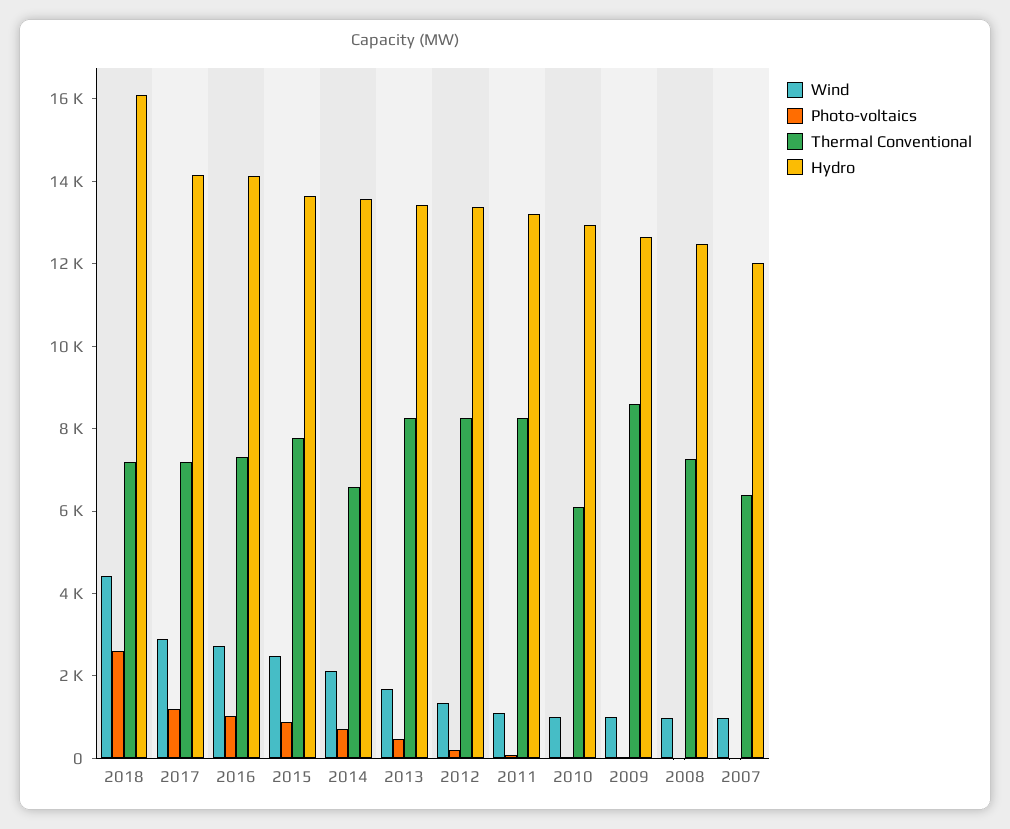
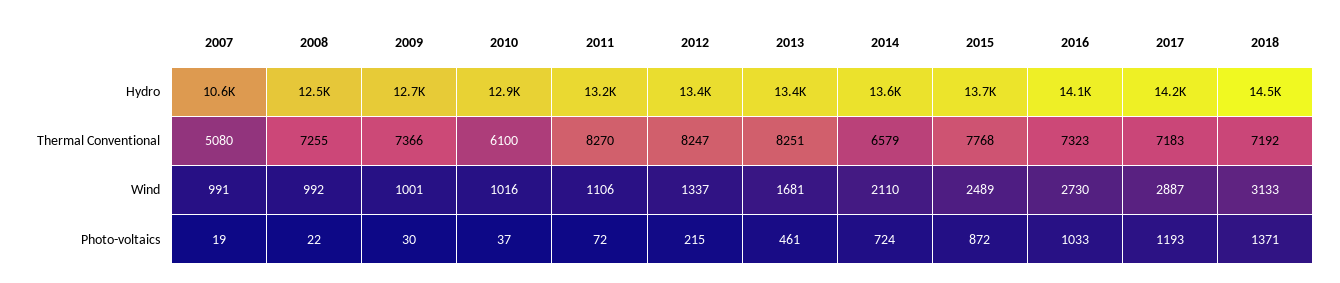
Wind, 2018: 4500 -> 3133
Photo-voltaics, 2018: 2500 -> 1371
Hydro, 2018: 16000 -> 14500
Thermal Conventional, 2009: 8500 -> 7366
Thermal Conventional, 2007: 6500 -> 5080
Hydro, 2007: 12000 -> 10600

